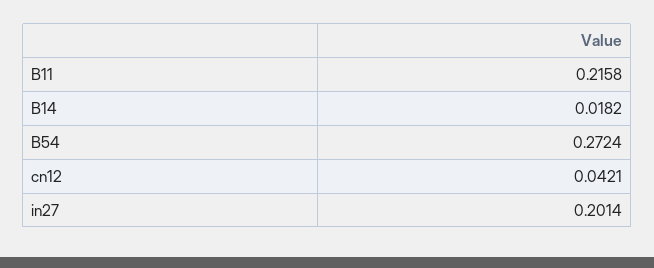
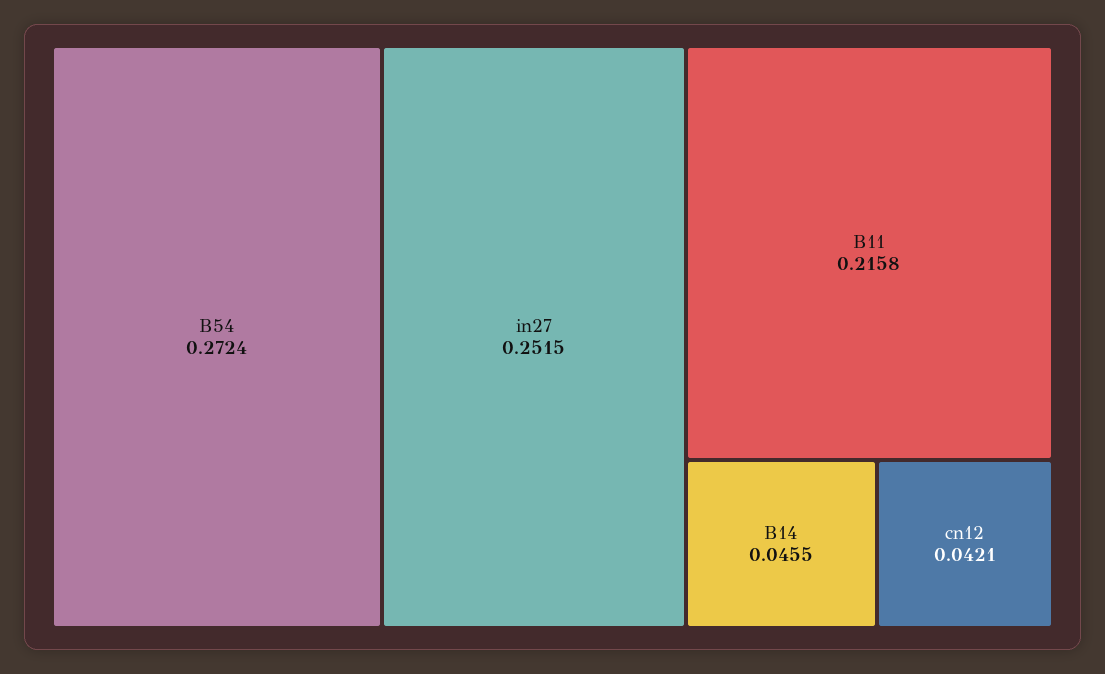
B14: 0.0182 -> 0.0455
in27: 0.2014 -> 0.2515

